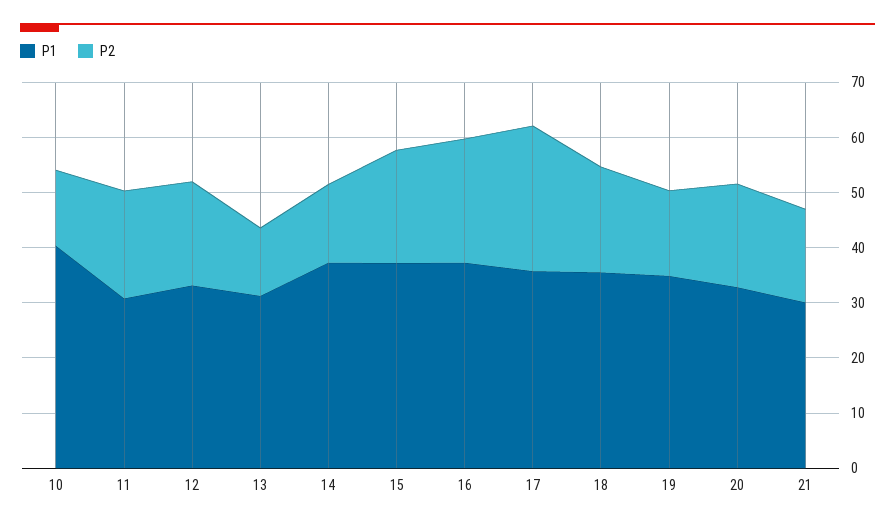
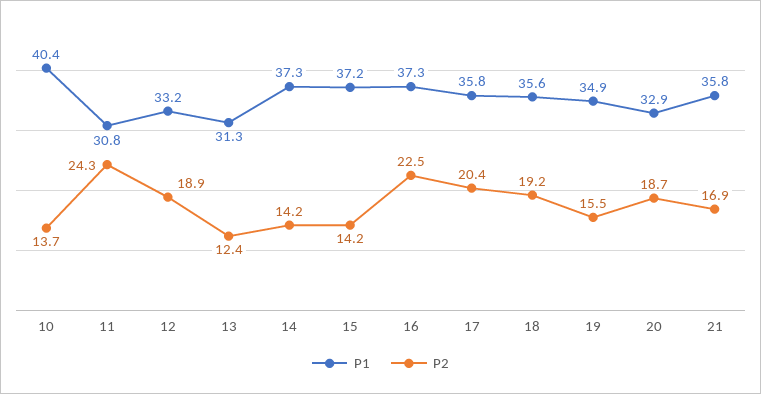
P2, 11: 20 -> 24.3
P2, 15: 20 -> 14.2
P2, 17: 26 -> 20.4
P1, 21: 30 -> 35.8

